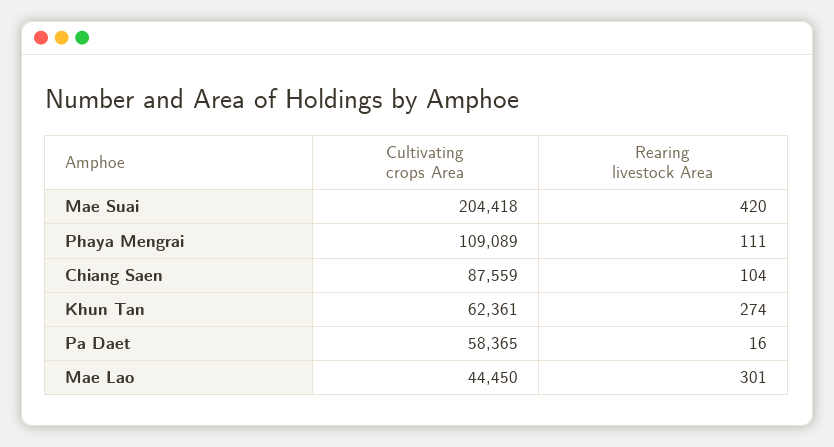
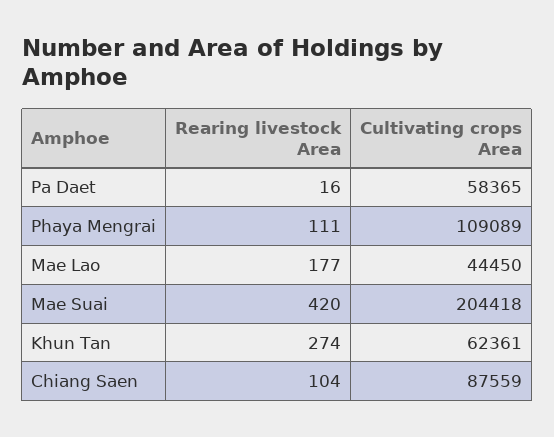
Rearing livestock Area, Mae Lao: 301 -> 177

